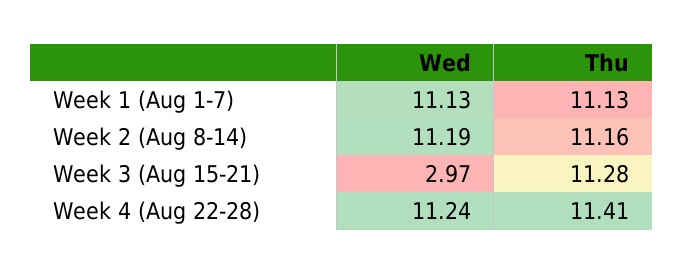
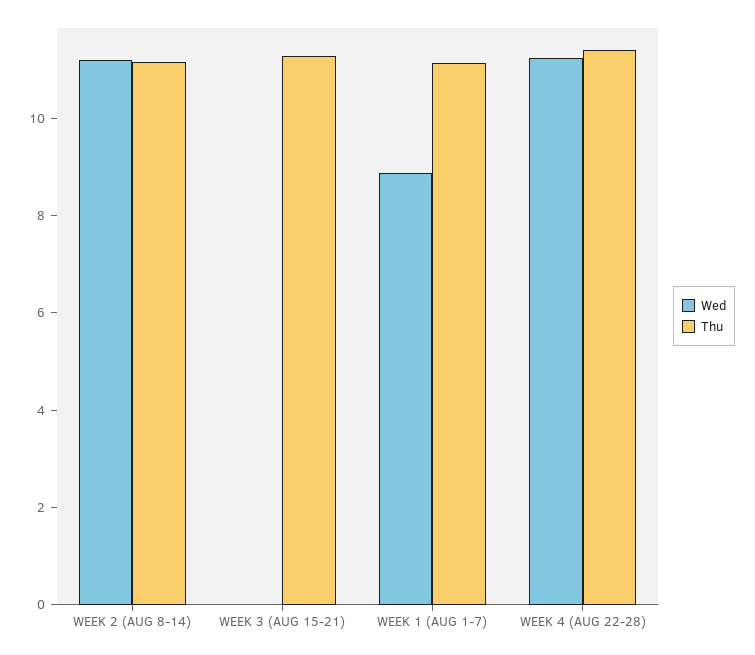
Wed, Week 1 (Aug 1-7): 11.13 -> 9
Wed, Week 3 (Aug 15-21): 2.97 -> 0

